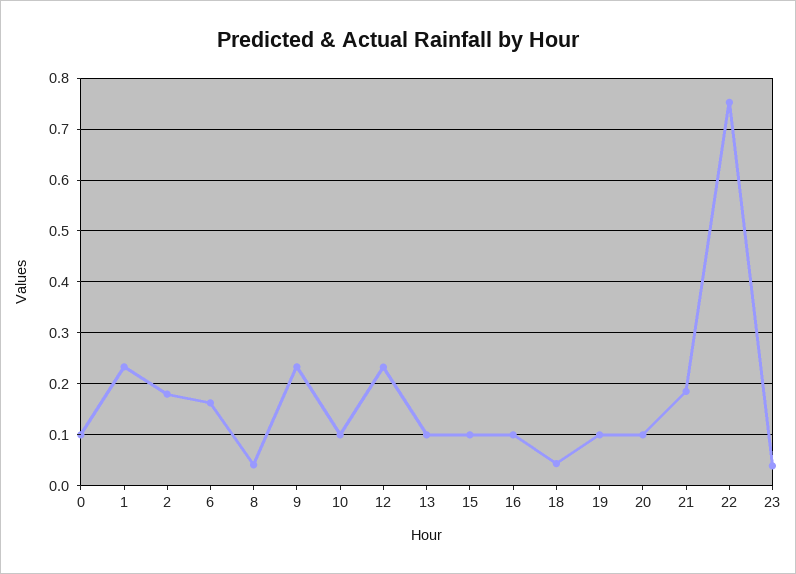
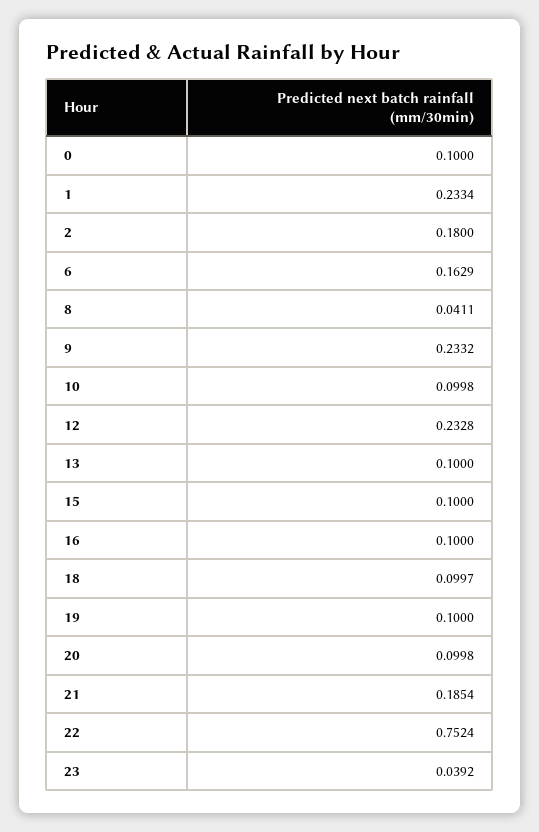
18: 0.04 -> 0.0997

